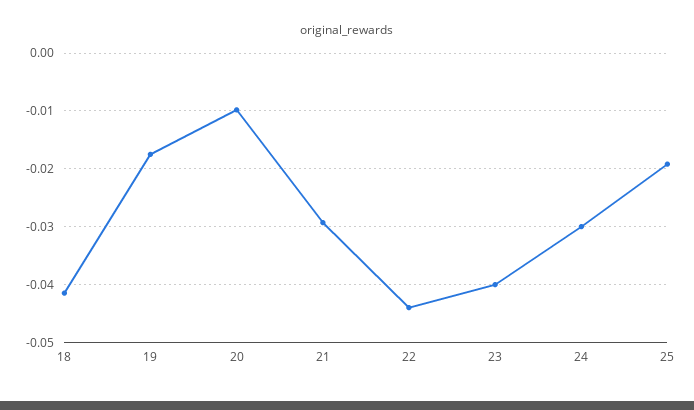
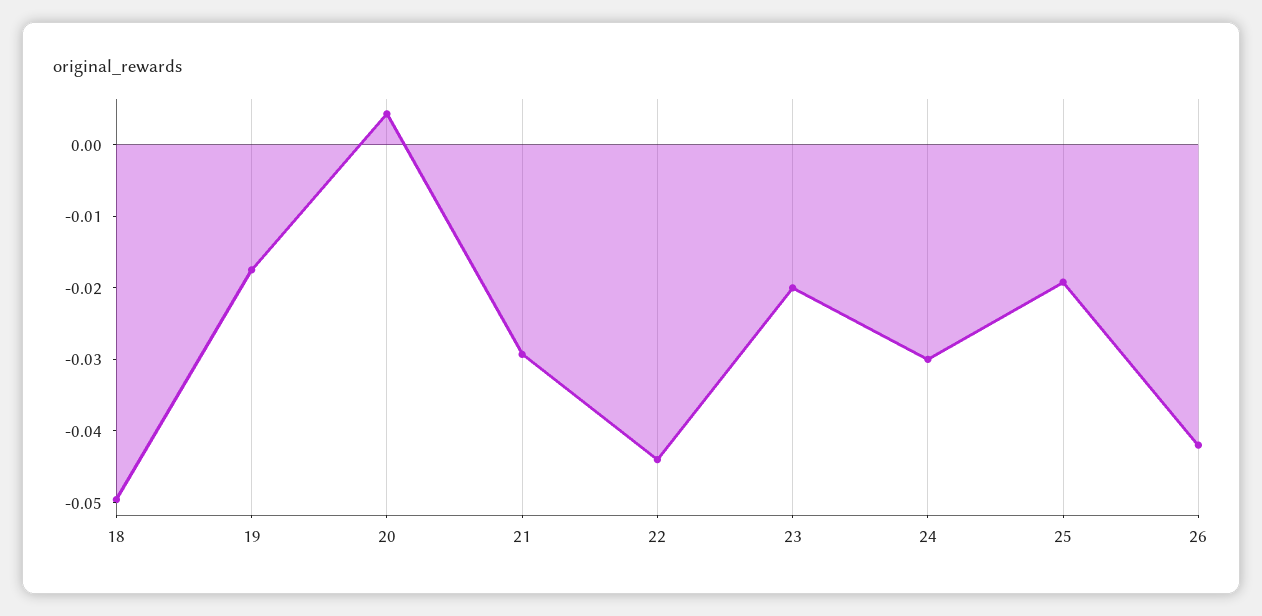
18: -0.042 -> -0.05
20: -0.01 -> 0.004
23: -0.04 -> -0.02
26: none -> -0.042

